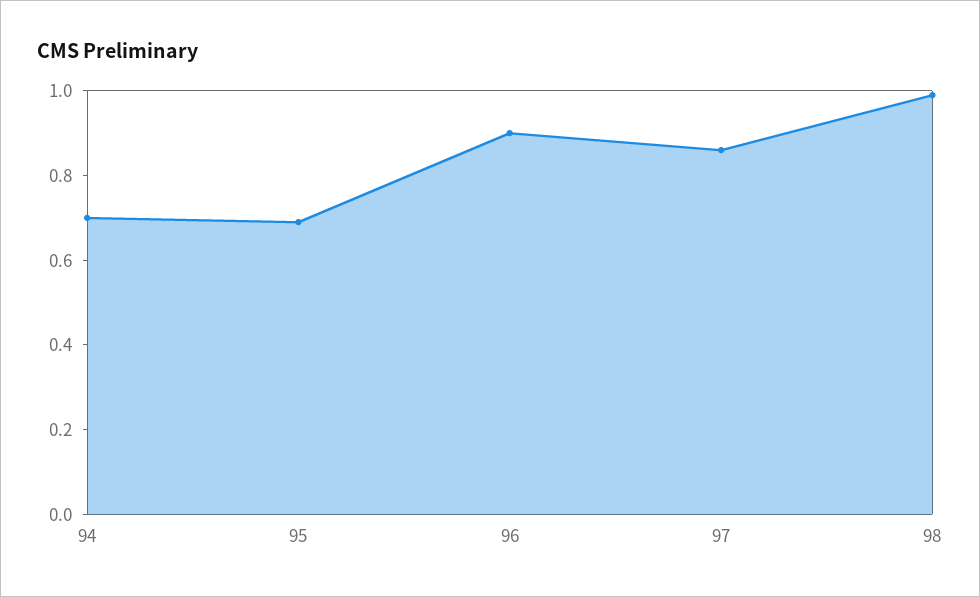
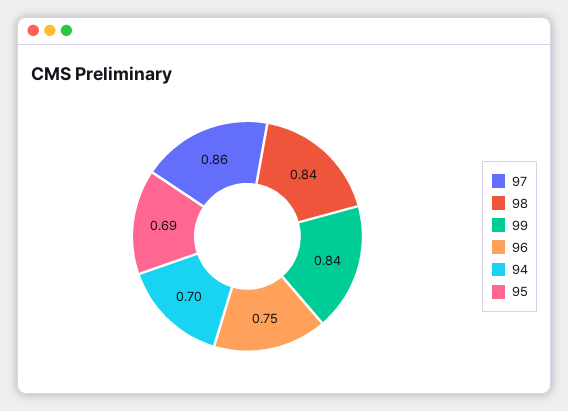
96: 0.9 -> 0.75
98: 1 -> 0.84
99: none -> 0.84

